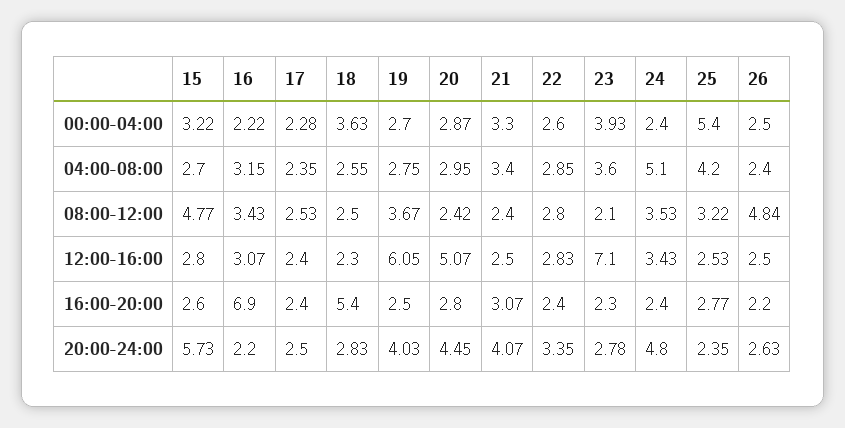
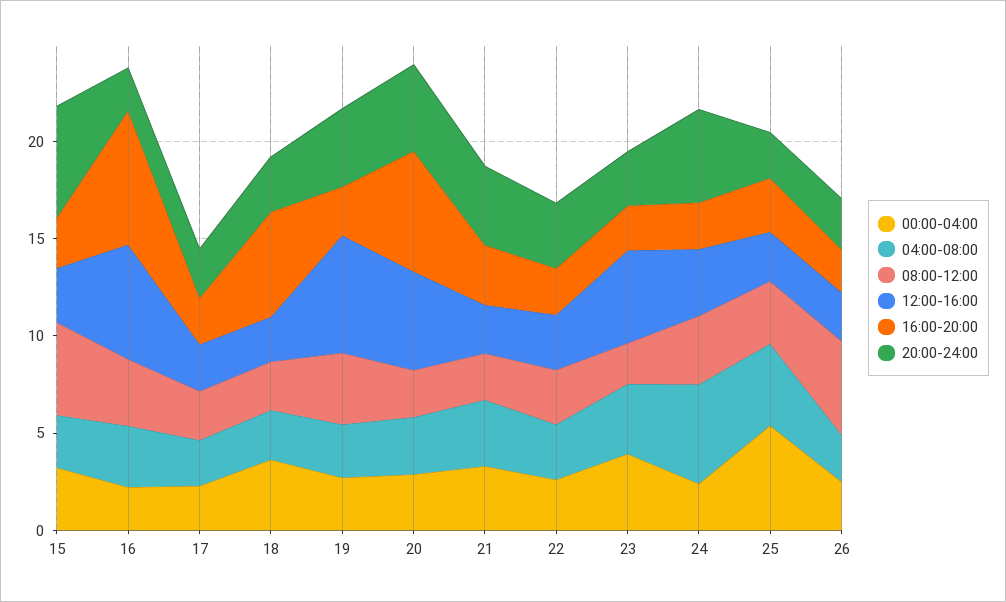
12:00-16:00, 16: 3.07 -> 6
12:00-16:00, 23: 7.1 -> 5
16:00-20:00, 20: 2.8 -> 6

